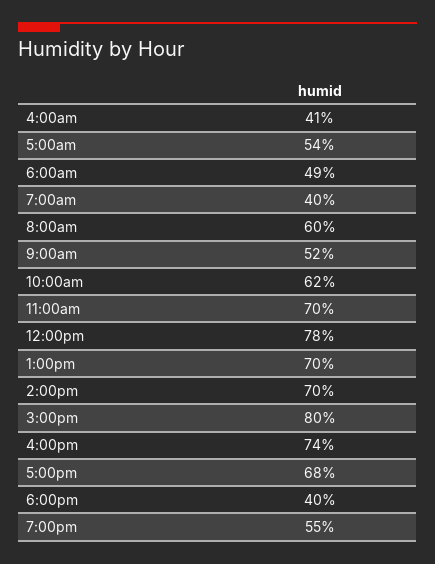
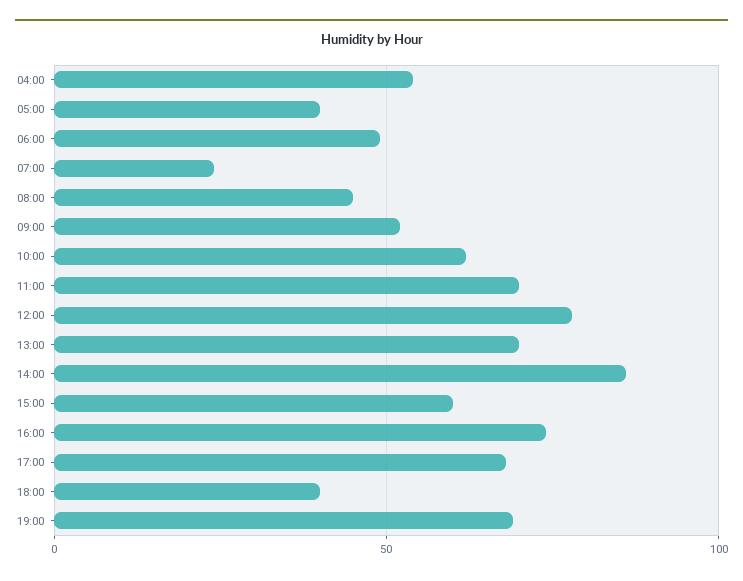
4:00am: 41 -> 55
5:00am: 54 -> 40
7:00am: 40 -> 25
8:00am: 60 -> 45
2:00pm: 70 -> 85
3:00pm: 80 -> 60
7:00pm: 55 -> 70

